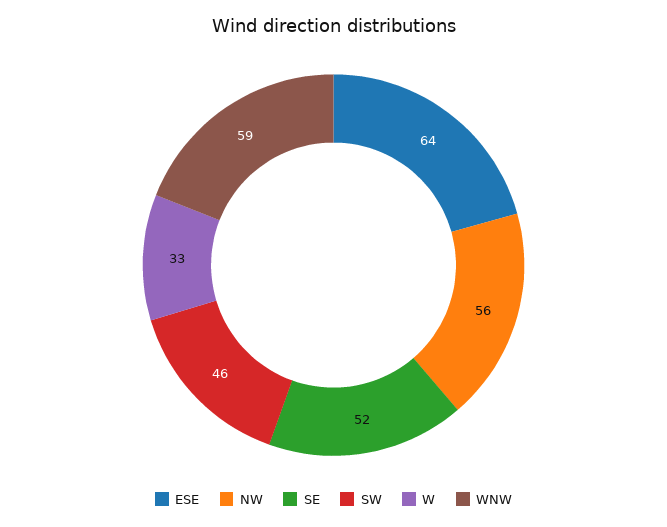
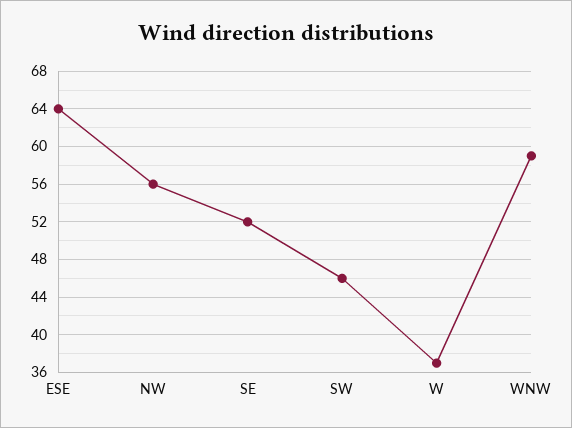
W: 33 -> 37

